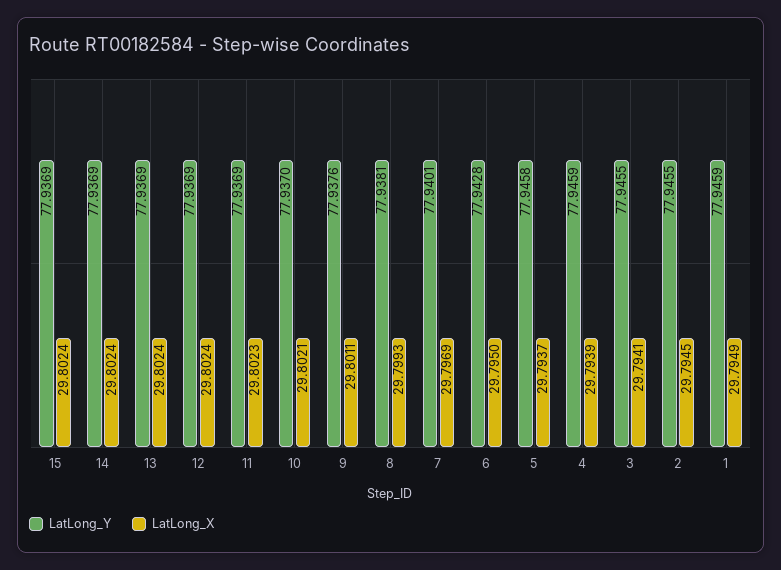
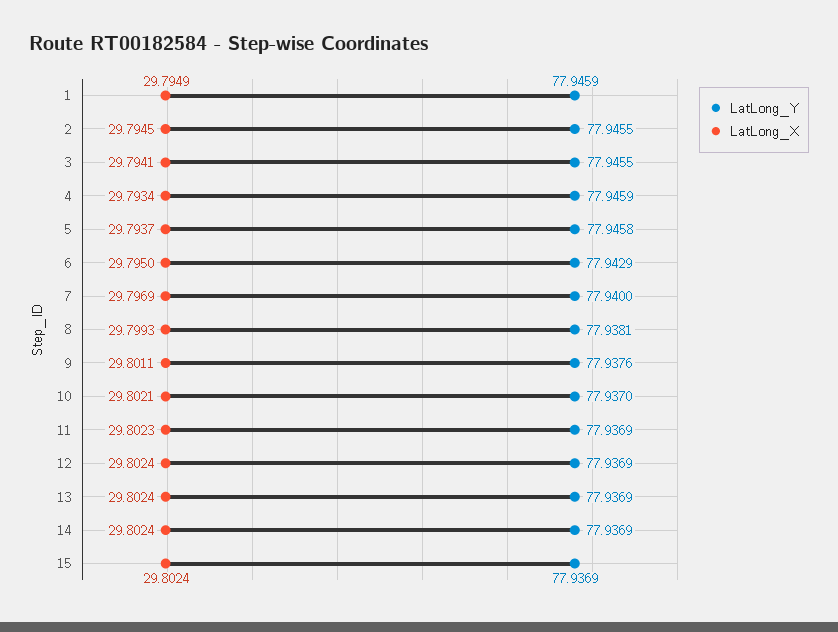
LatLong_Y, 7: 77.9401 -> 77.94
LatLong_Y, 6: 77.9428 -> 77.9429
LatLong_X, 4: 29.7939 -> 29.7934

